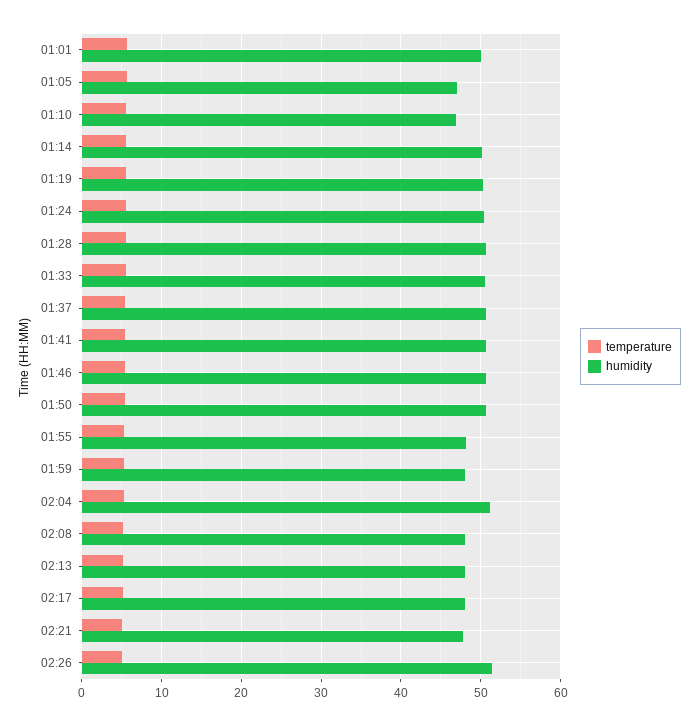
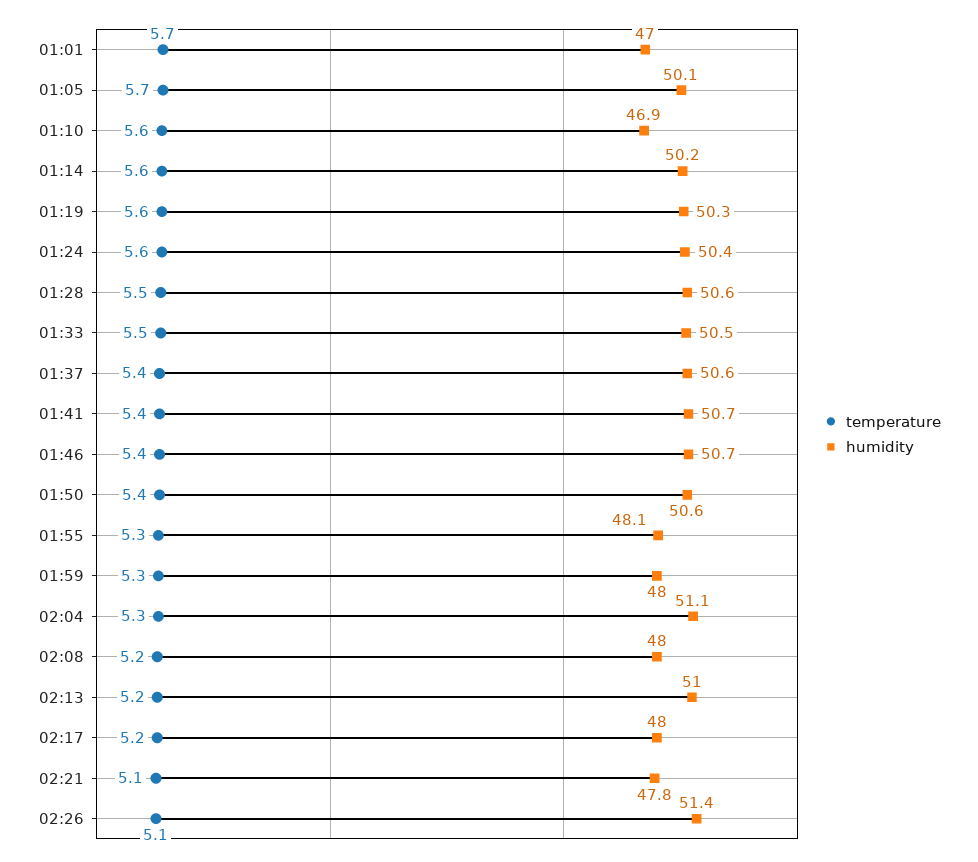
humidity, 01:01: 50 -> 47
humidity, 01:05: 47 -> 50.1
humidity, 02:13: 48 -> 51

